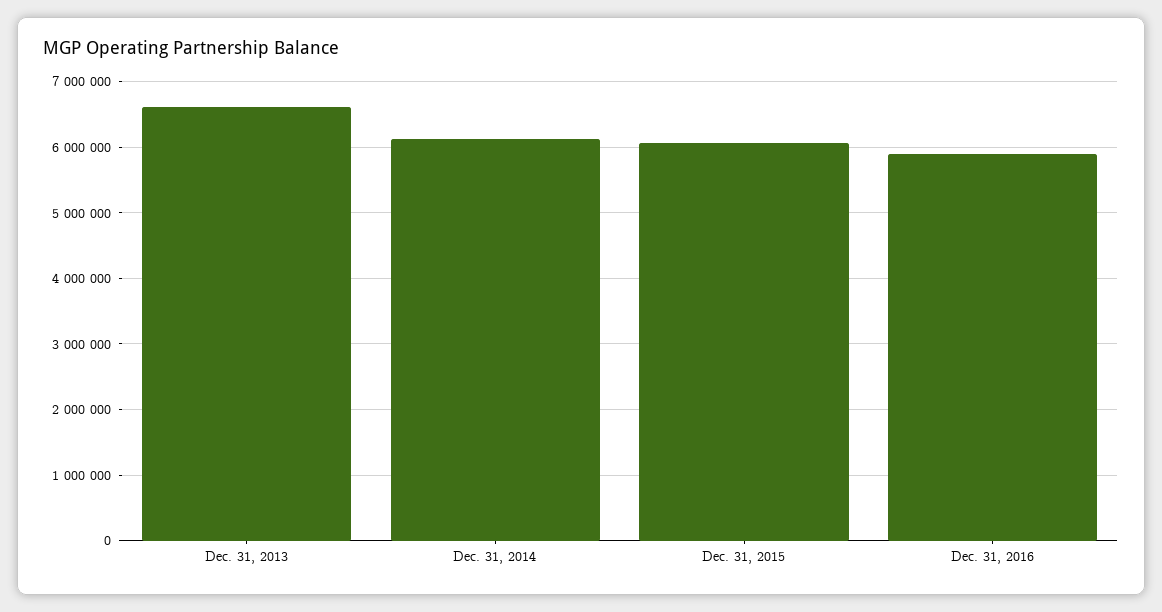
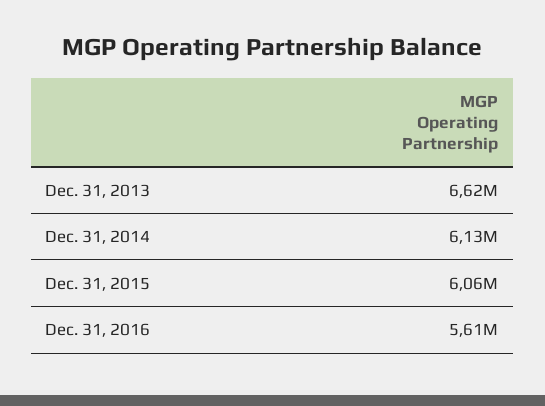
Dec. 31, 2016: 5900000 -> 5610000

